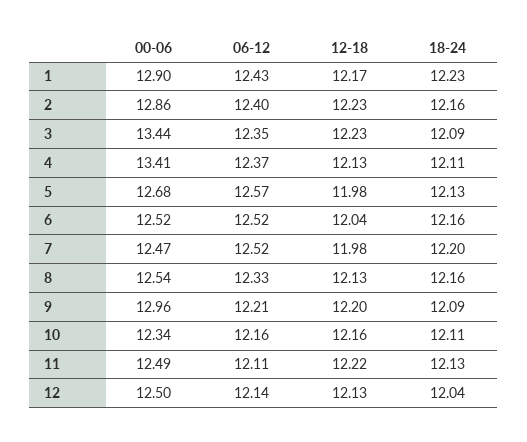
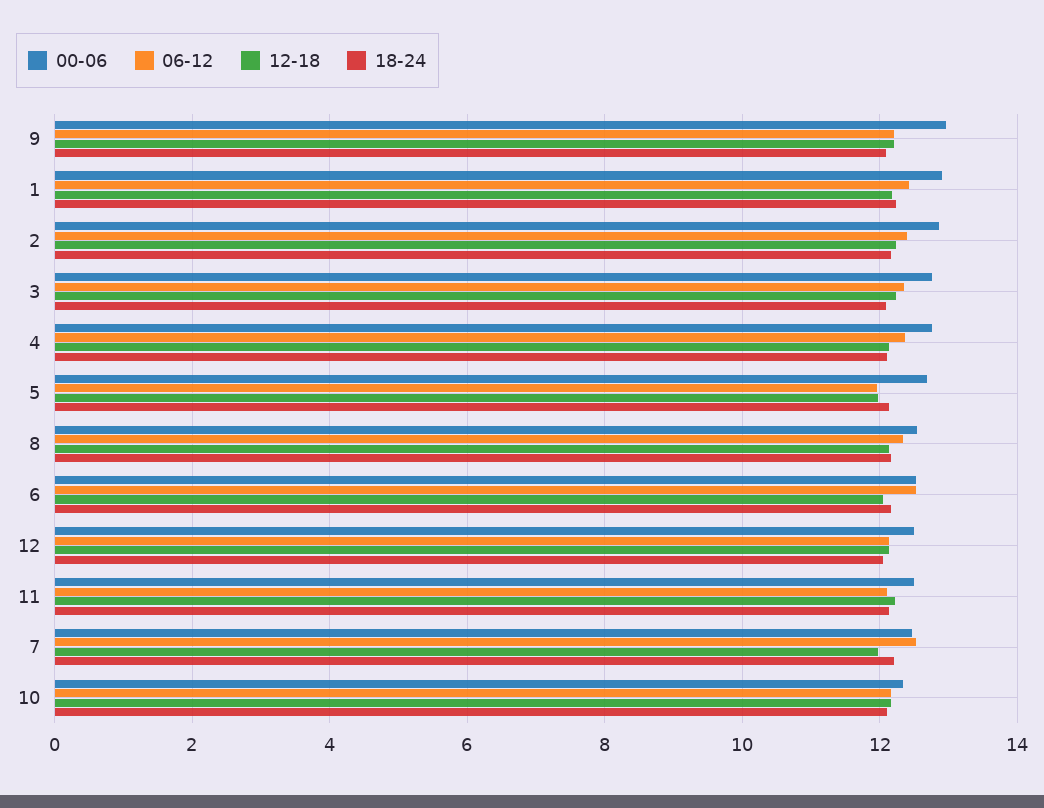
00-06, 3: 13.44 -> 12.8
00-06, 4: 13.41 -> 12.8
06-12, 5: 12.57 -> 12

